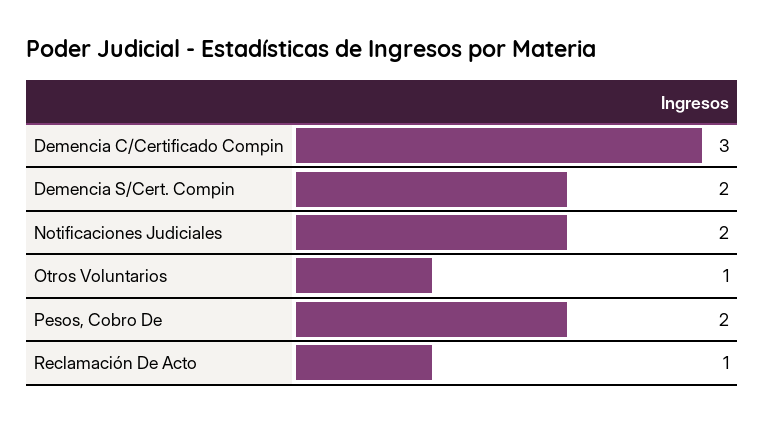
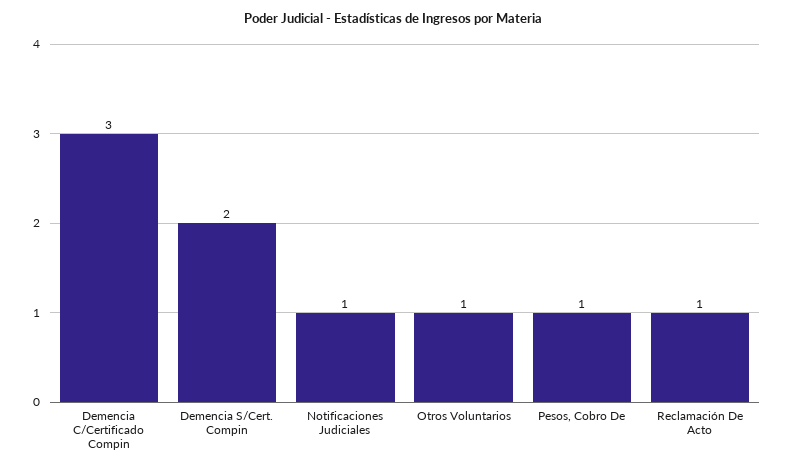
Notificaciones Judiciales: 2 -> 1
Pesos, Cobro De: 2 -> 1

